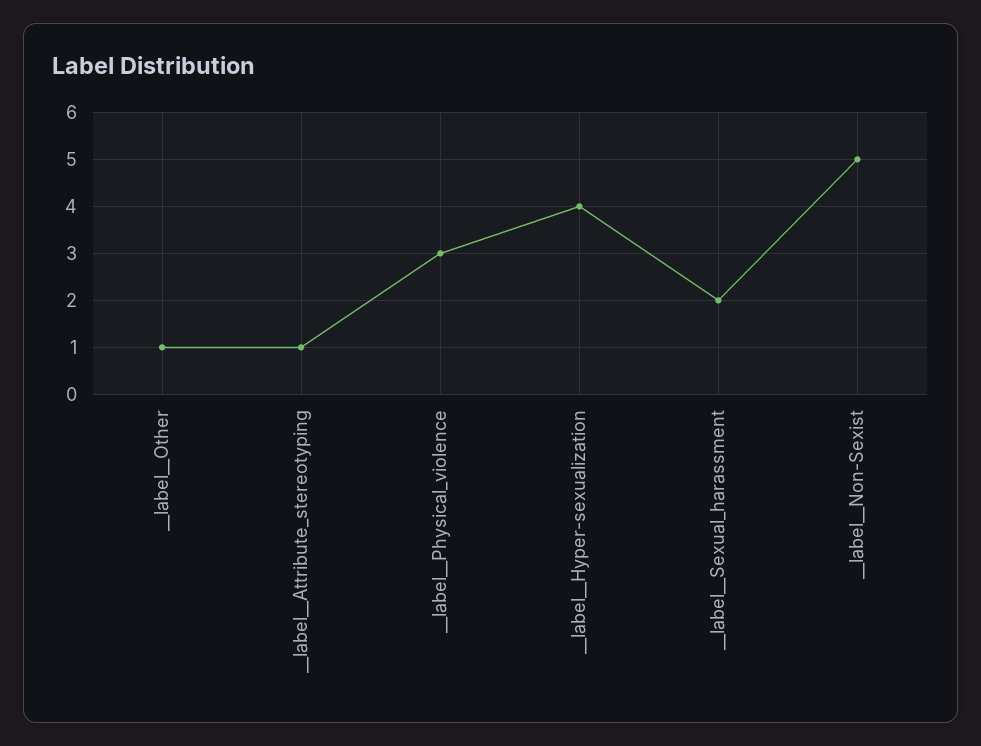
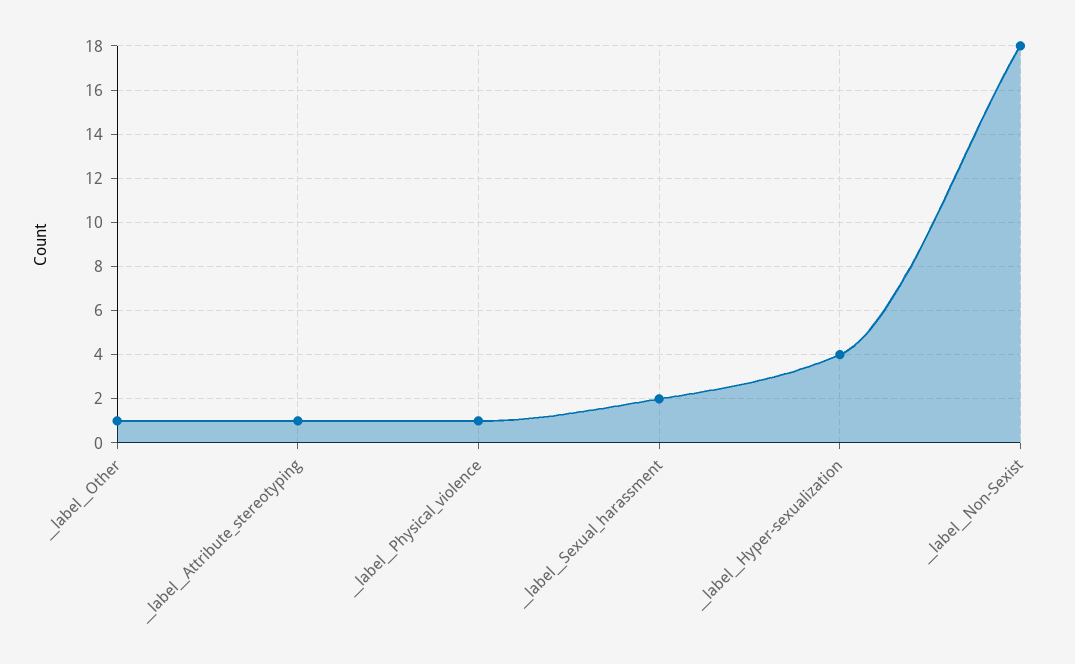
__label__Physical_violence: 3 -> 1
__label__Non-Sexist: 5 -> 18

